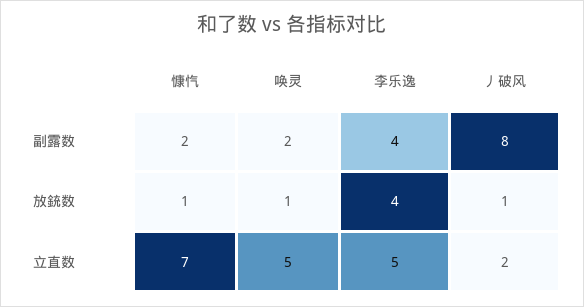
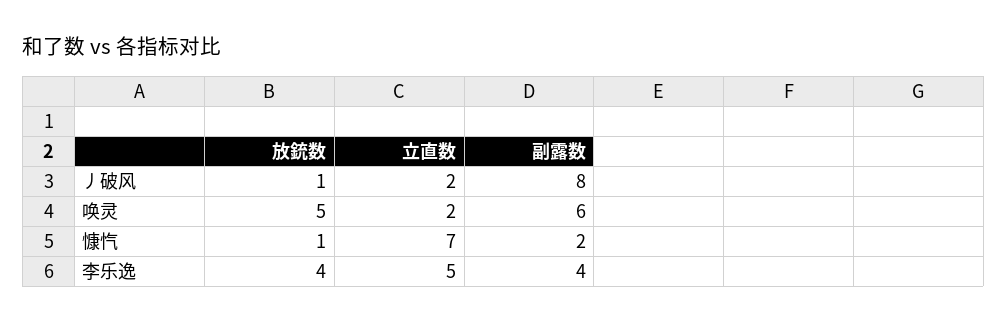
唤灵, 副露数: 2 -> 6
唤灵, 放銃数: 1 -> 5
唤灵, 立直数: 5 -> 2

